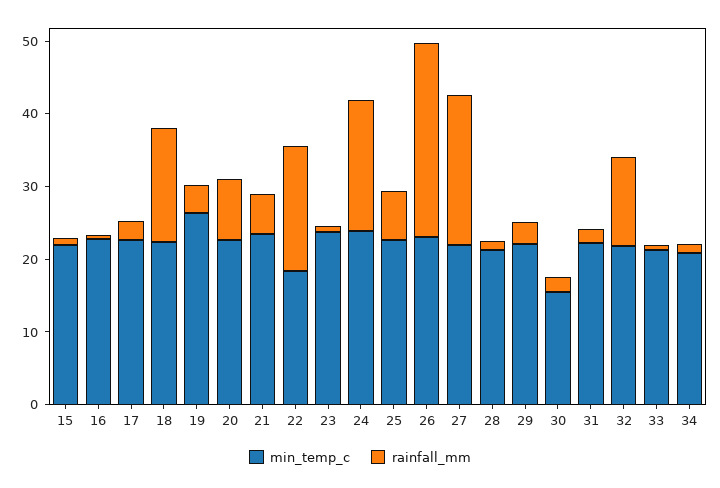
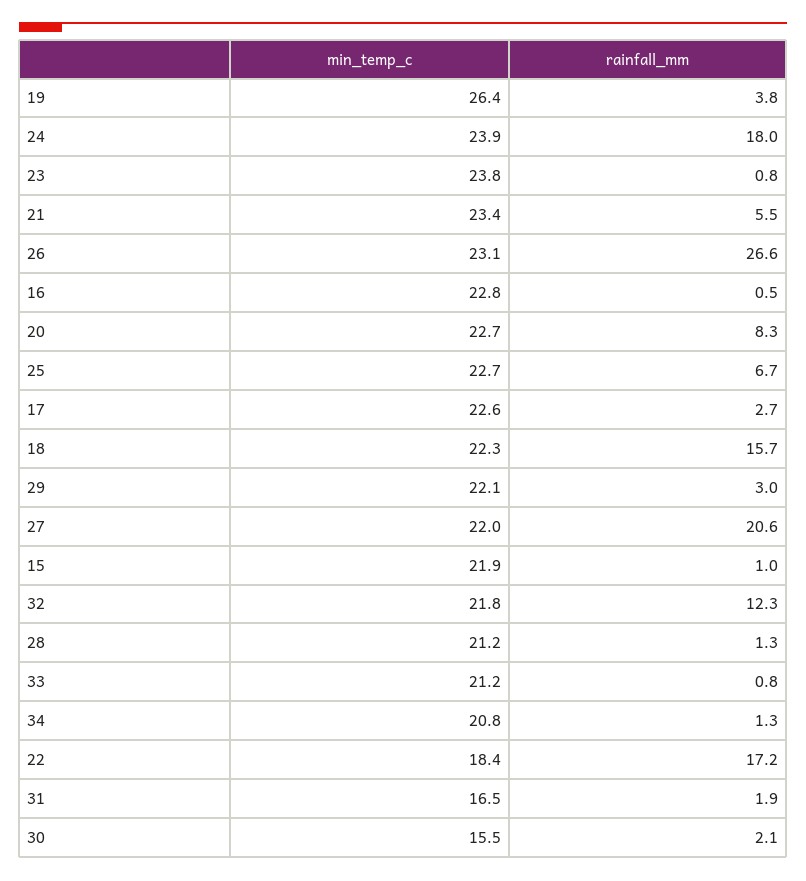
min_temp_c, 31: 22 -> 16.5

